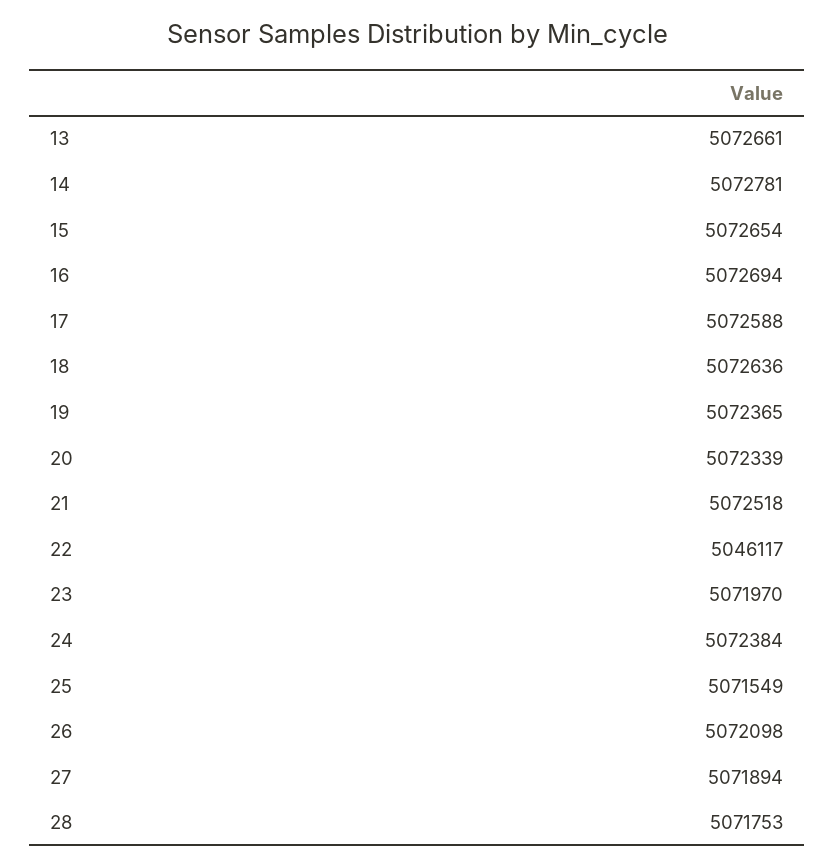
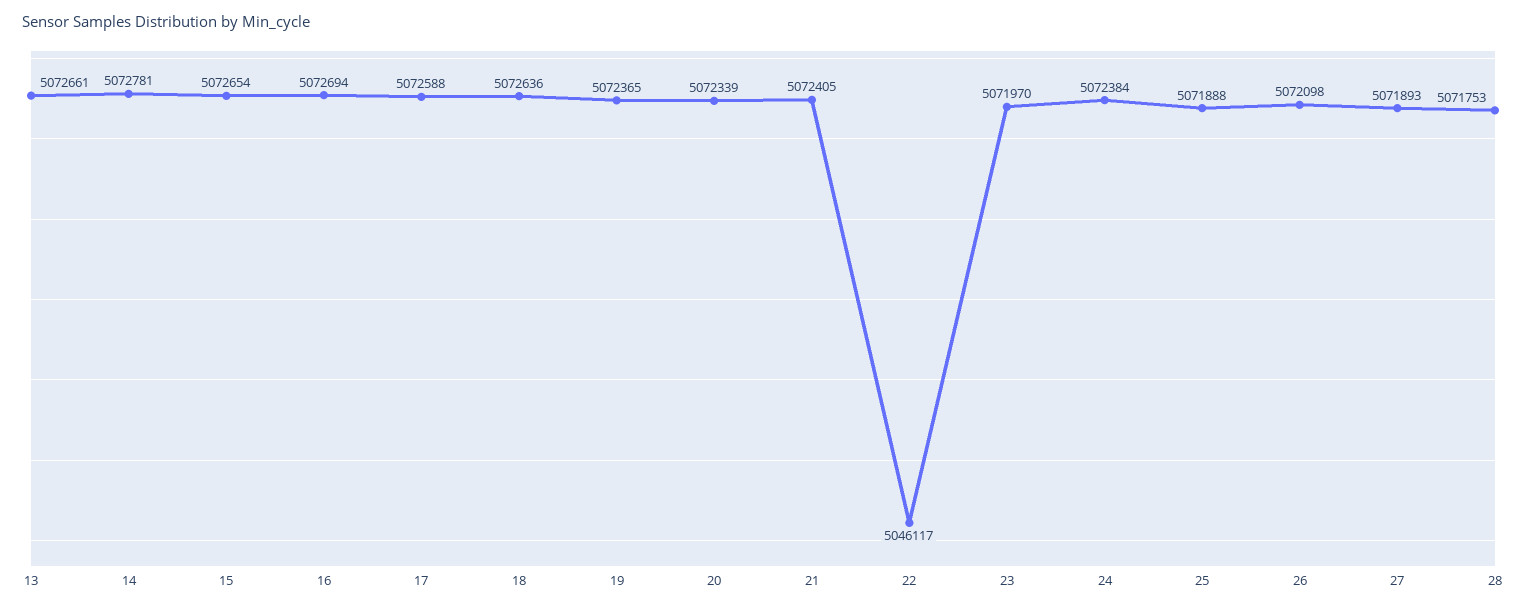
21: 5072518 -> 5072405
25: 5071549 -> 5071888
27: 5071894 -> 5071893

